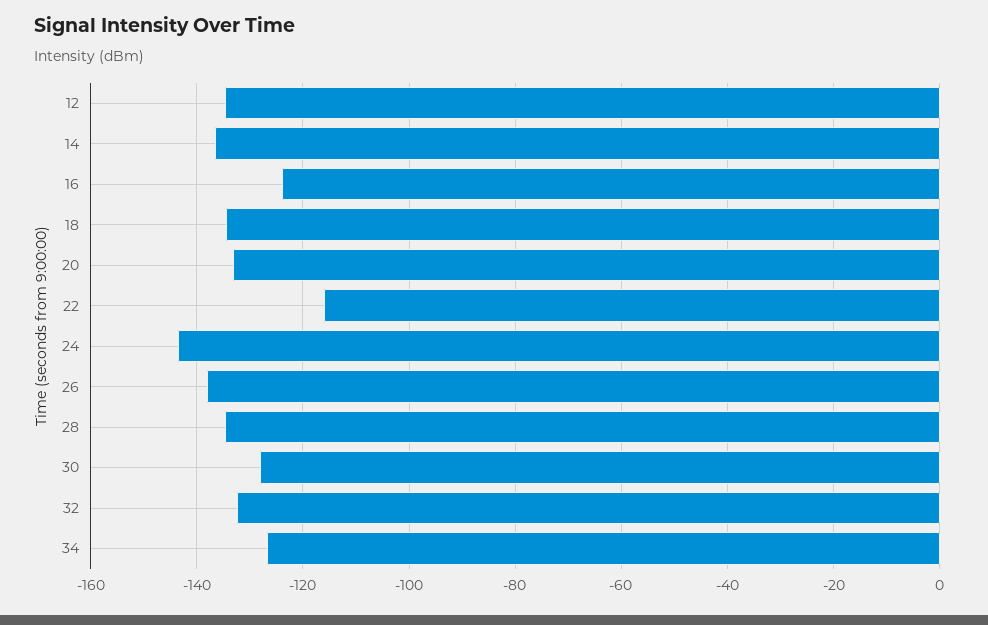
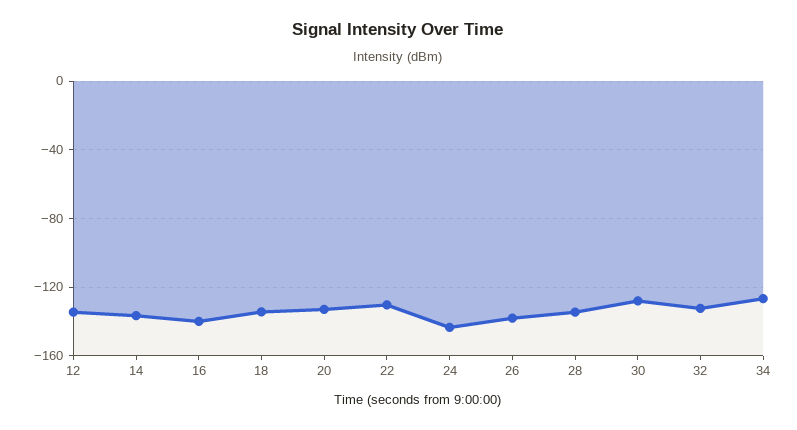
16: -124 -> -140
22: -116 -> -130

